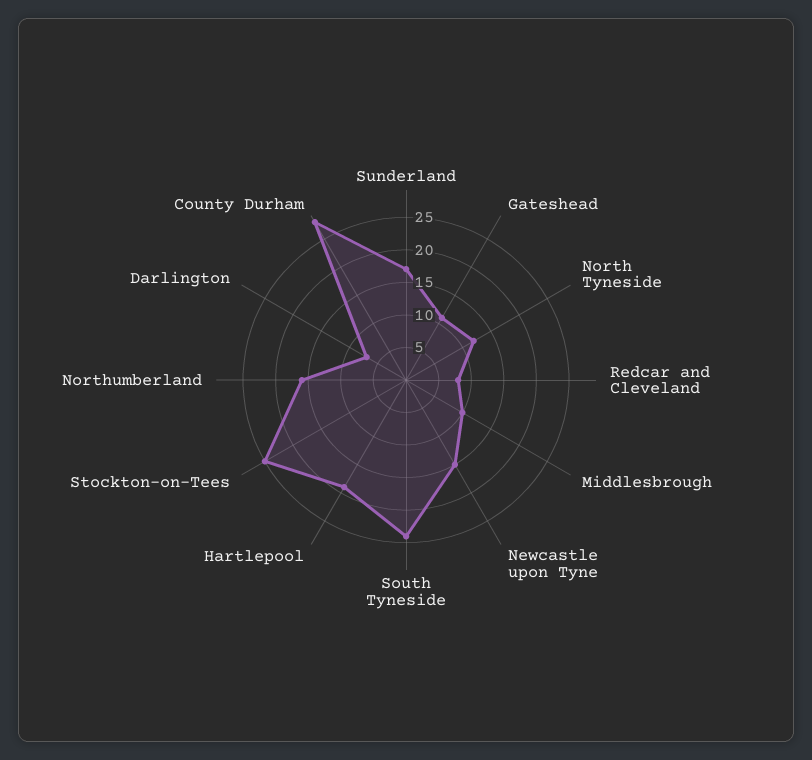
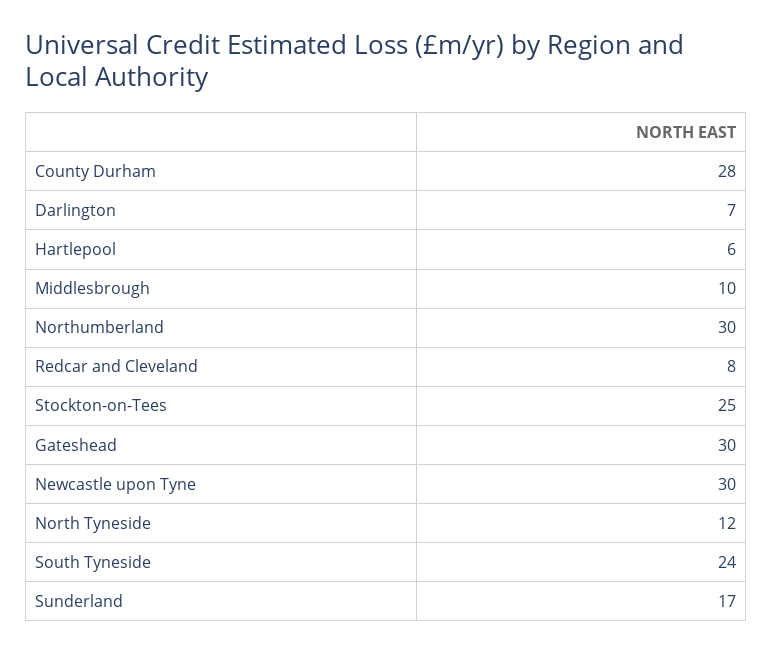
Gateshead: 10 -> 30
Newcastle upon Tyne: 15 -> 30
Hartlepool: 20 -> 6
Northumberland: 15 -> 30

